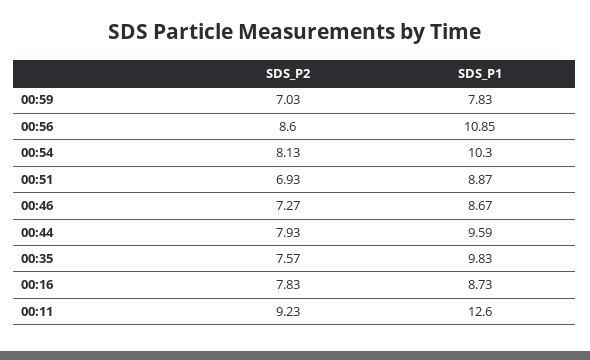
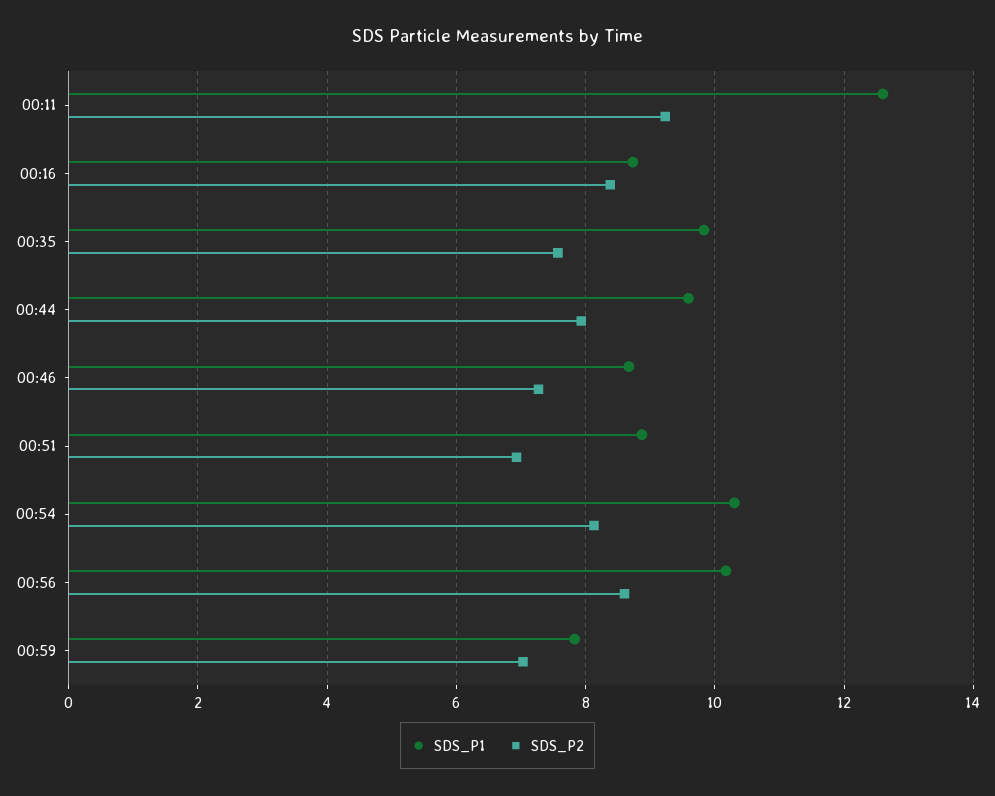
SDS_P1, 00:56: 10.85 -> 10.2
SDS_P2, 00:16: 7.83 -> 8.4

